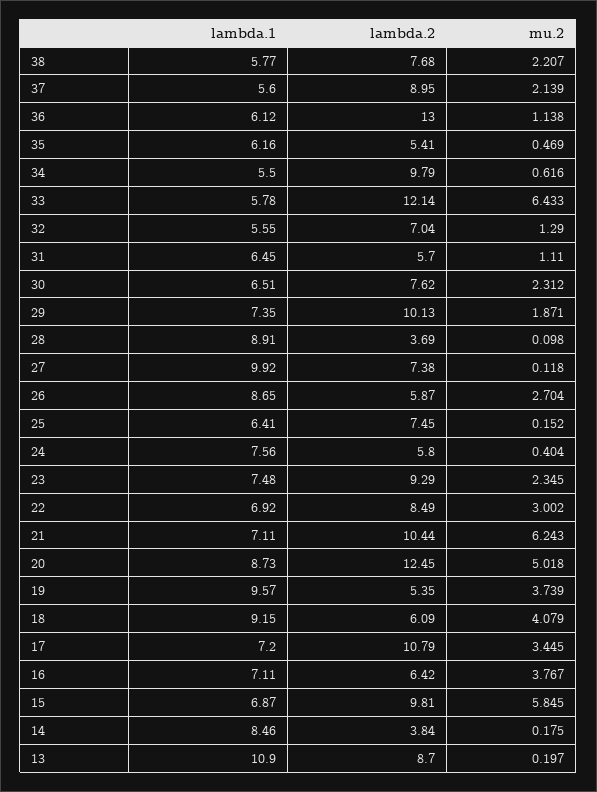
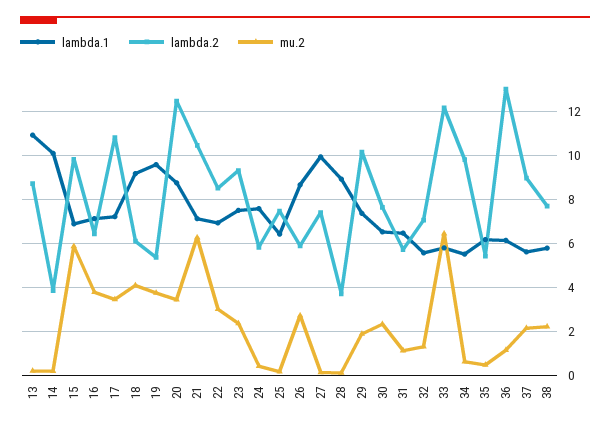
mu.2, 20: 5.018 -> 3.5
lambda.1, 14: 8.46 -> 10

